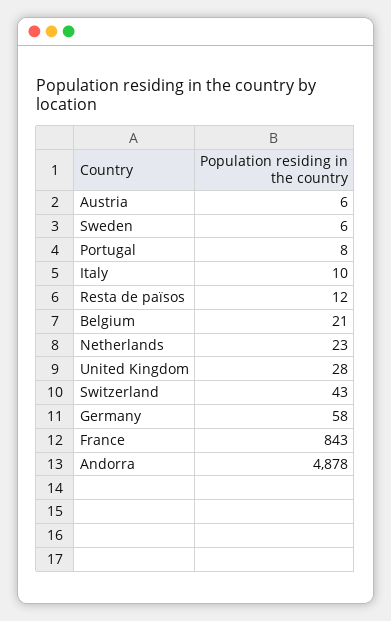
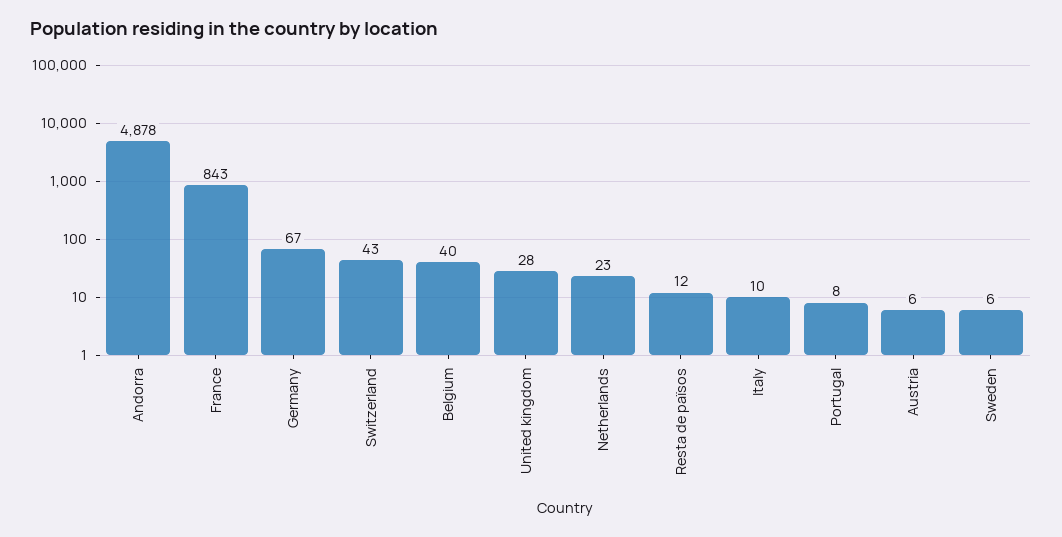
Belgium: 21 -> 40
Germany: 58 -> 67

